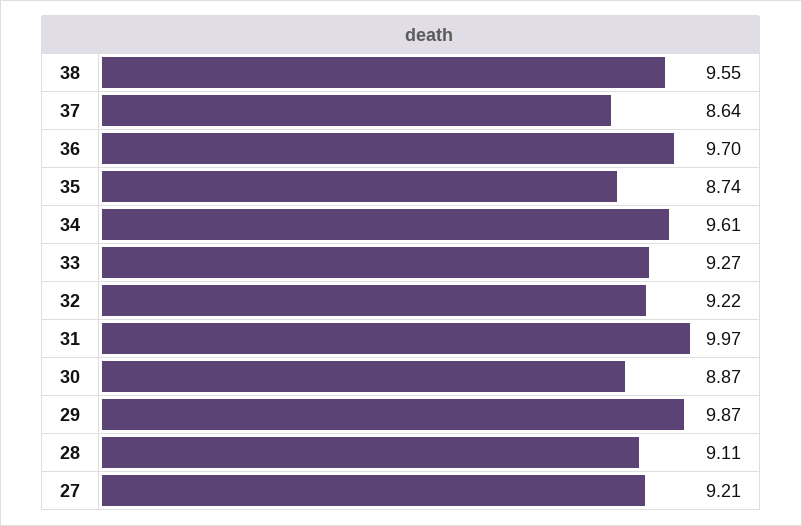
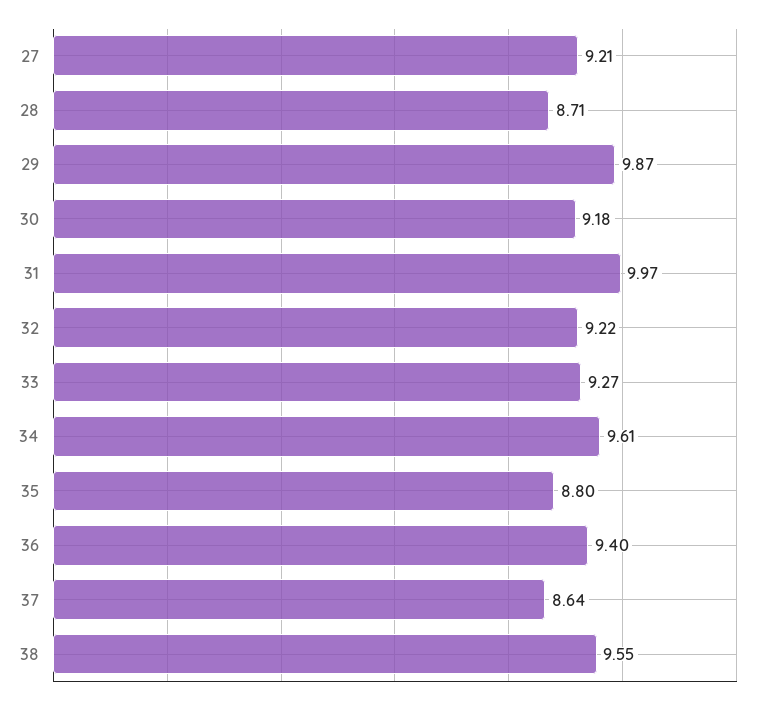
36: 9.7 -> 9.4
35: 8.74 -> 8.8
30: 8.87 -> 9.18
28: 9.11 -> 8.71

